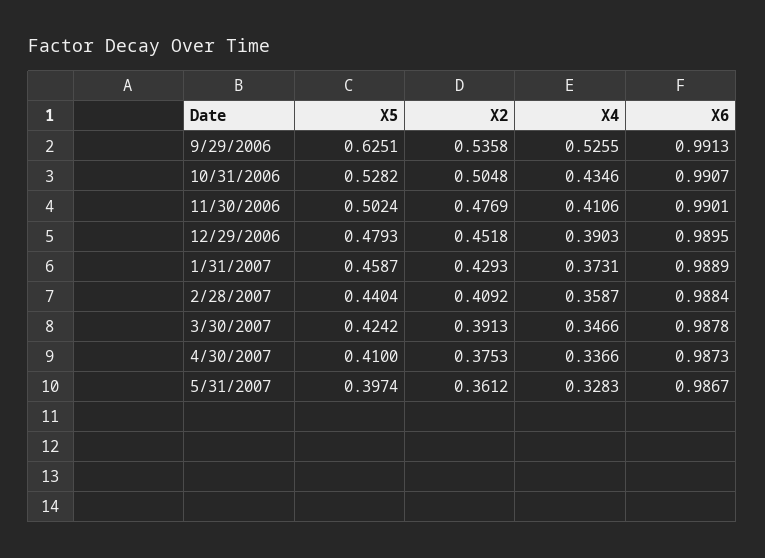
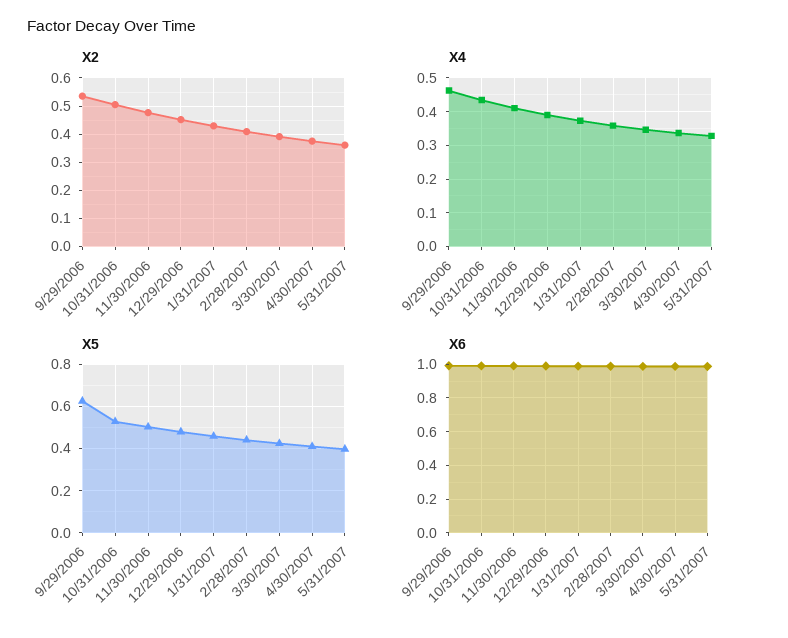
X4, 9/29/2006: 0.5255 -> 0.46

